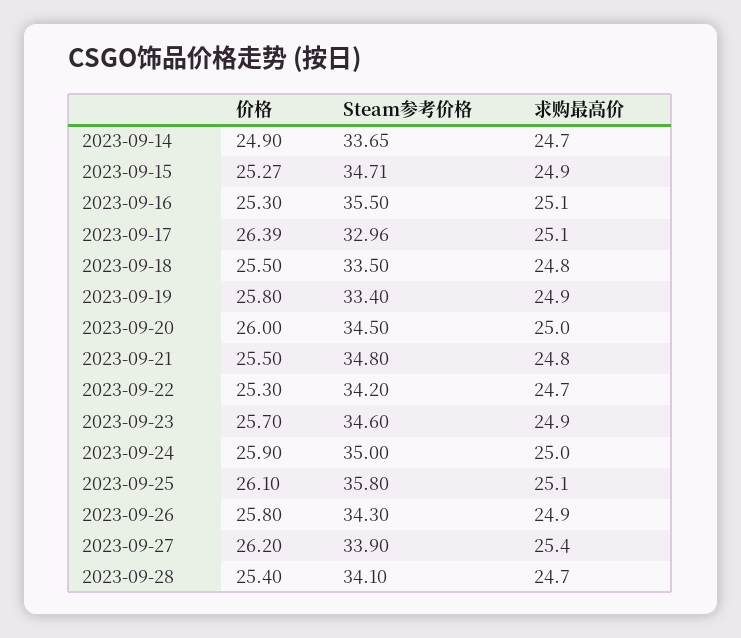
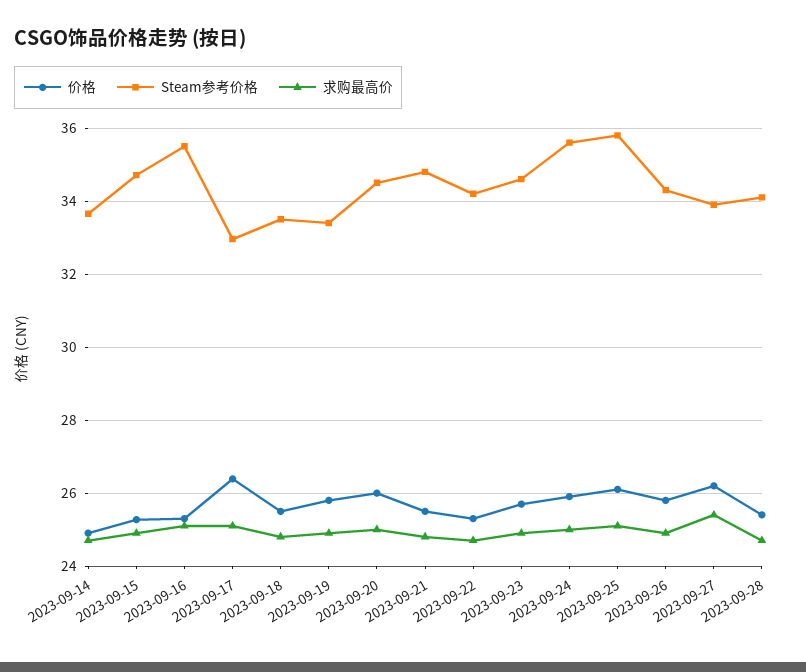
Steam参考价格, 2023-09-24: 35 -> 35.6

